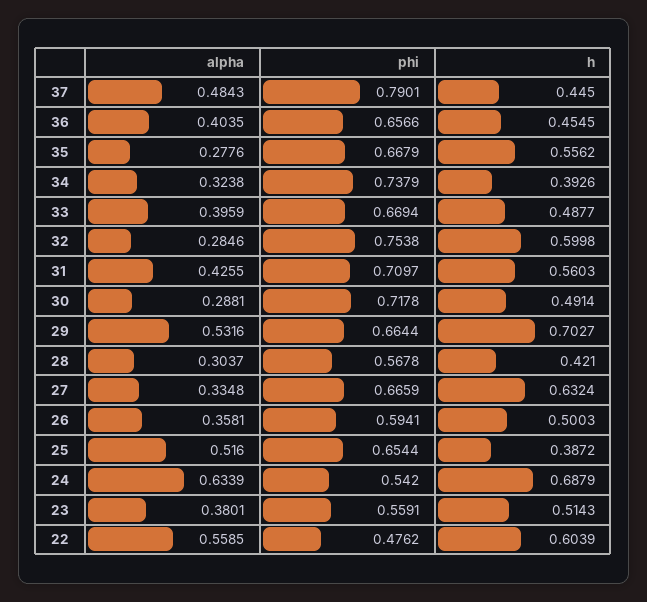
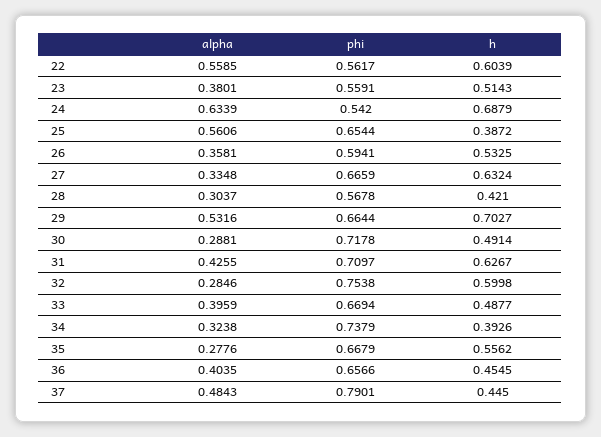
h, 31: 0.5603 -> 0.6267
h, 26: 0.5003 -> 0.5325
alpha, 25: 0.516 -> 0.5606
phi, 22: 0.4762 -> 0.5617

